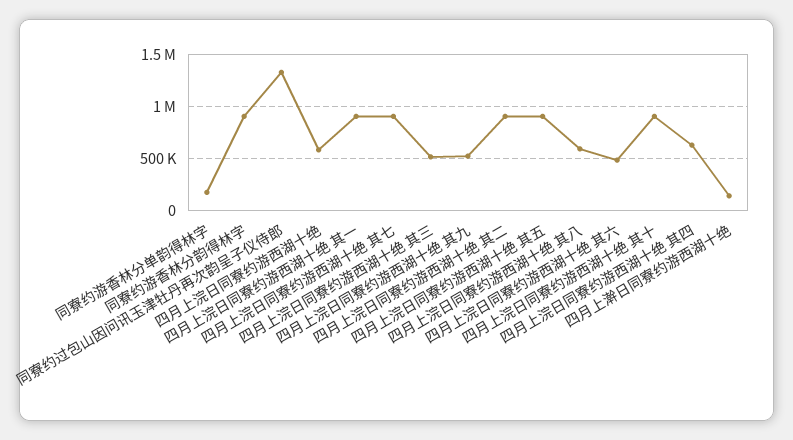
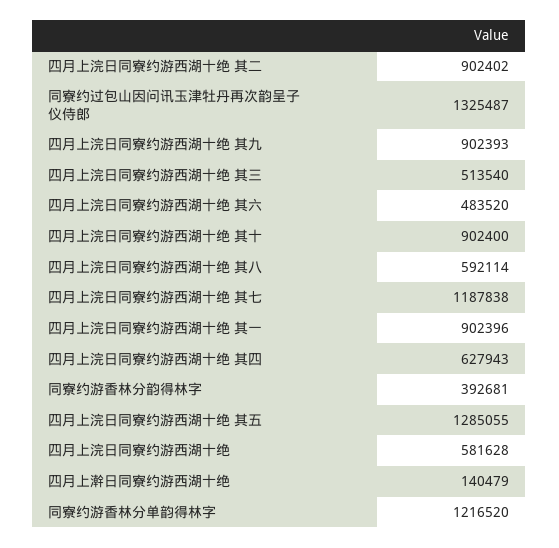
同寮约游香林分单韵得林字: 200000 -> 1216520
同寮约游香林分韵得林字: 900000 -> 392681
四月上浣日同寮约游西湖十绝 其七: 900000 -> 1187838
四月上浣日同寮约游西湖十绝 其九: 500000 -> 902393
四月上浣日同寮约游西湖十绝 其五: 900000 -> 1285055

